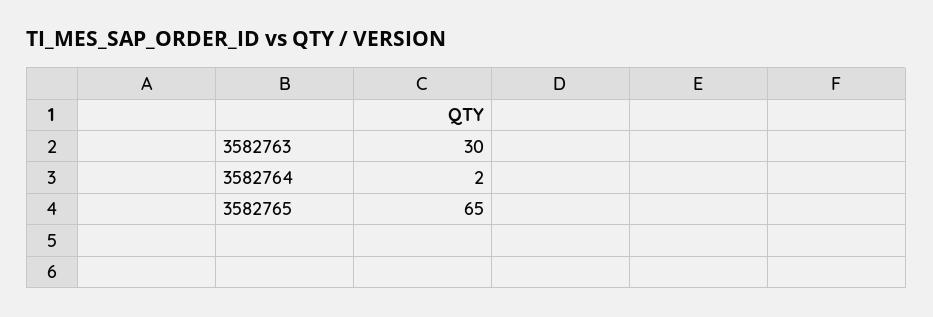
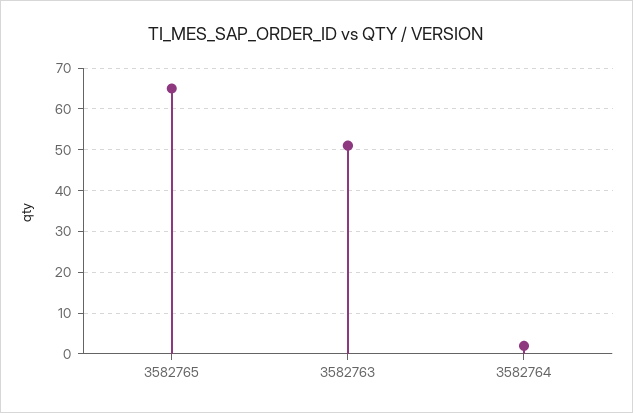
3582763: 30 -> 50

